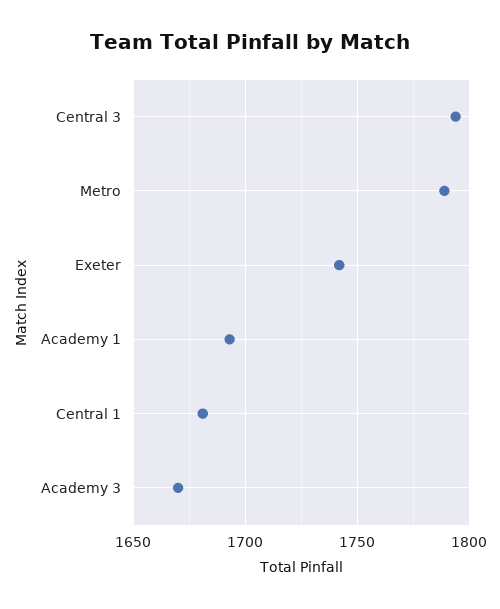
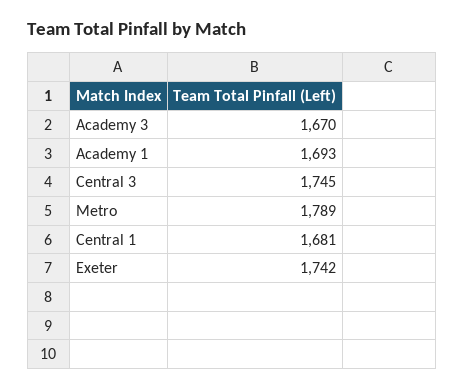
Central 3: 1795 -> 1745

